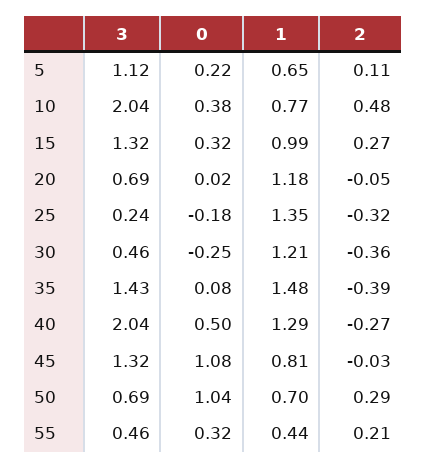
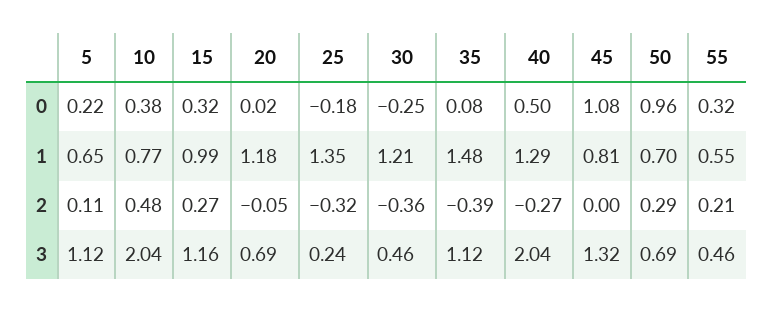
3, 15: 1.32 -> 1.16
3, 35: 1.43 -> 1.12
2, 45: -0.03 -> 0
0, 50: 1.04 -> 0.96
1, 55: 0.44 -> 0.55

